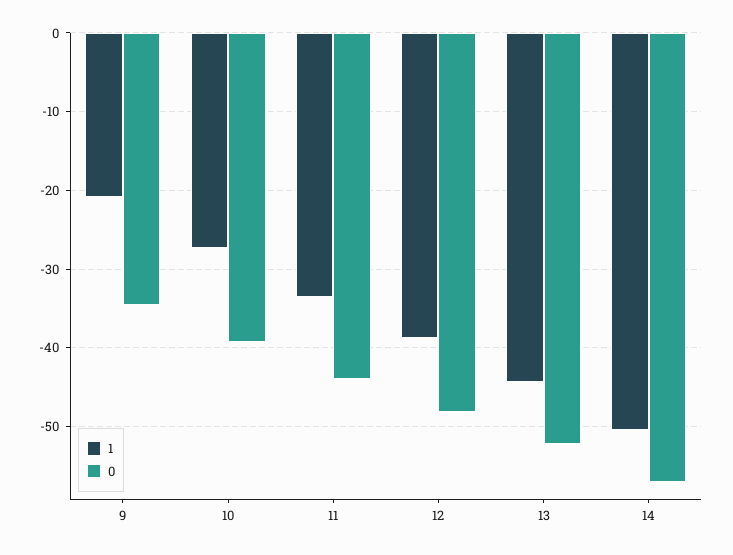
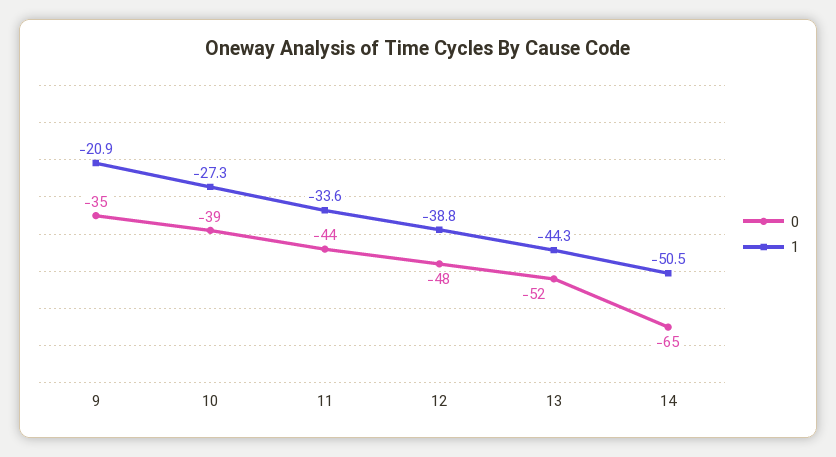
0, 14: -57 -> -65

